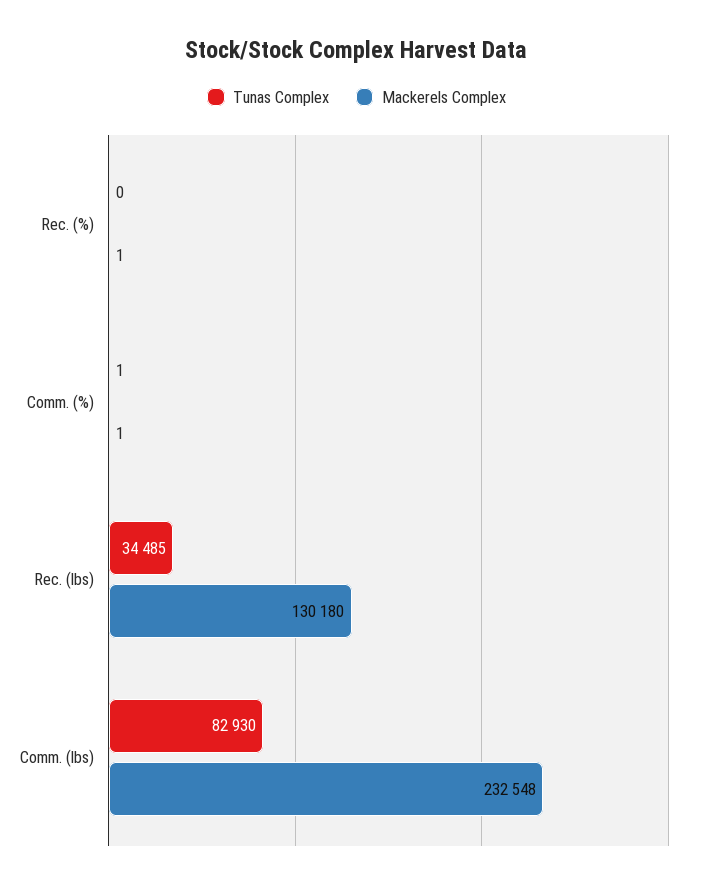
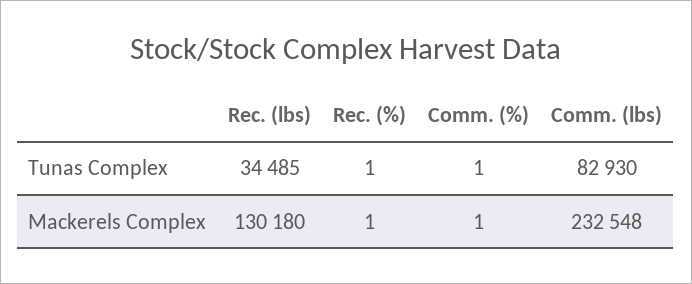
Tunas Complex, Rec. (%): 0 -> 1

